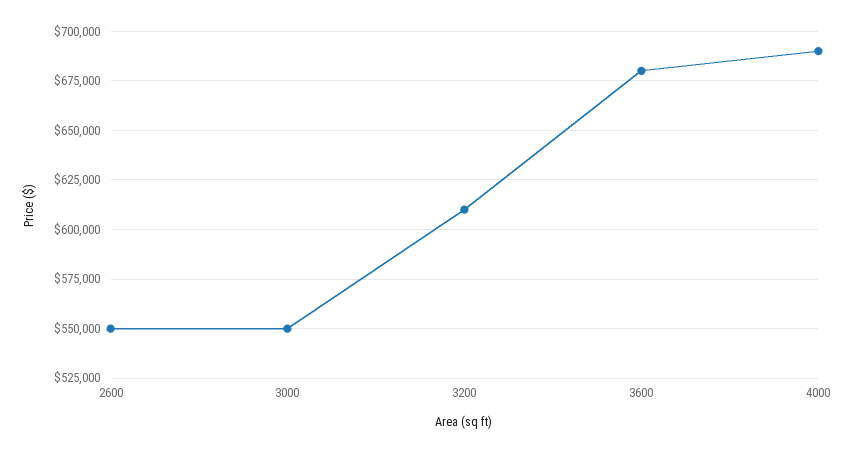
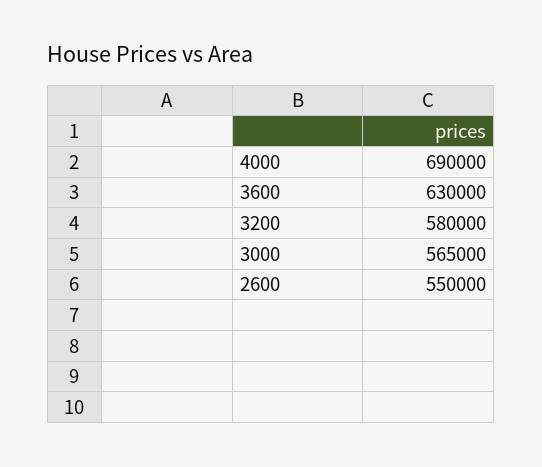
3000: 550000 -> 565000
3200: 610000 -> 580000
3600: 680000 -> 630000

